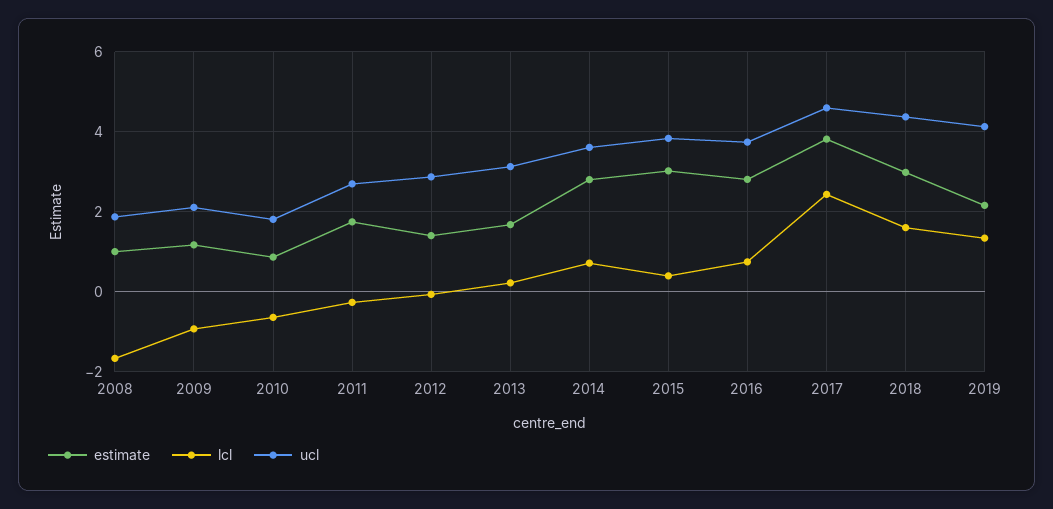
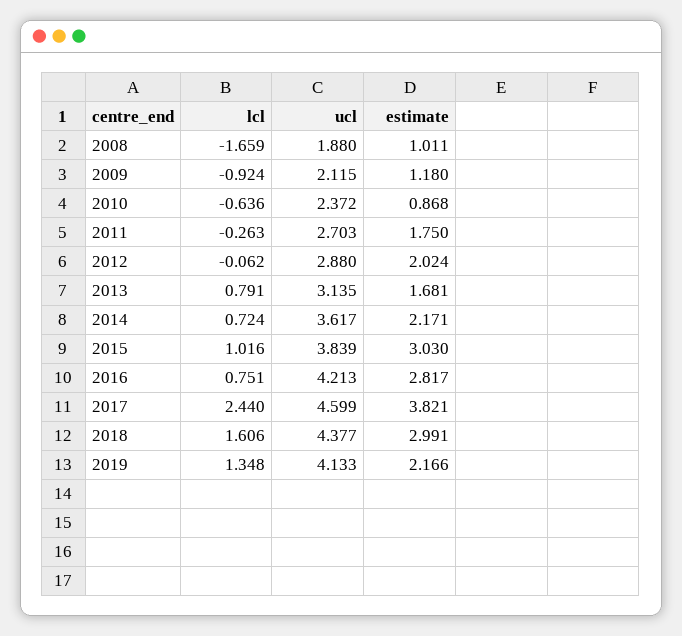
ucl, 2010: 1.8 -> 2.372
estimate, 2012: 1.4 -> 2.024
lcl, 2013: 0.2 -> 0.791
estimate, 2014: 2.8 -> 2.171
lcl, 2015: 0.4 -> 1.016
ucl, 2016: 3.8 -> 4.213

